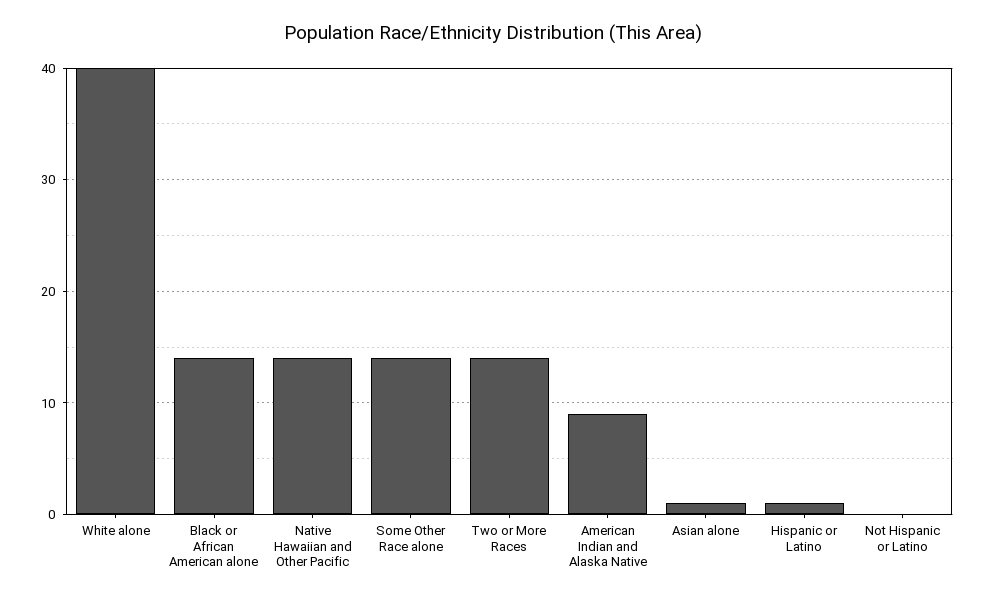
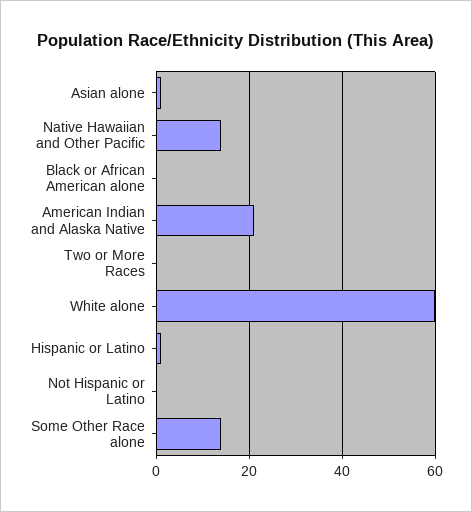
White alone: 40 -> 60
Black or African American alone: 14 -> 0
Two or More Races: 14 -> 0
American Indian and Alaska Native: 9 -> 20

